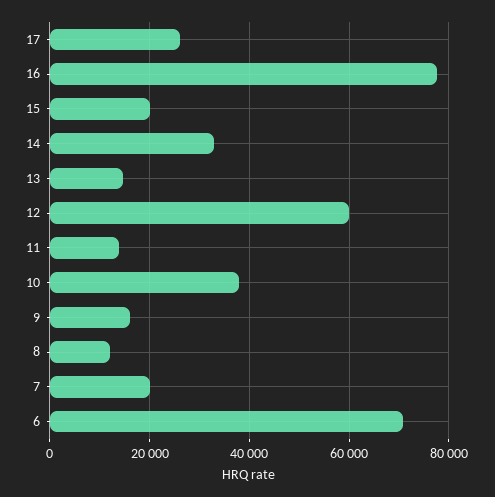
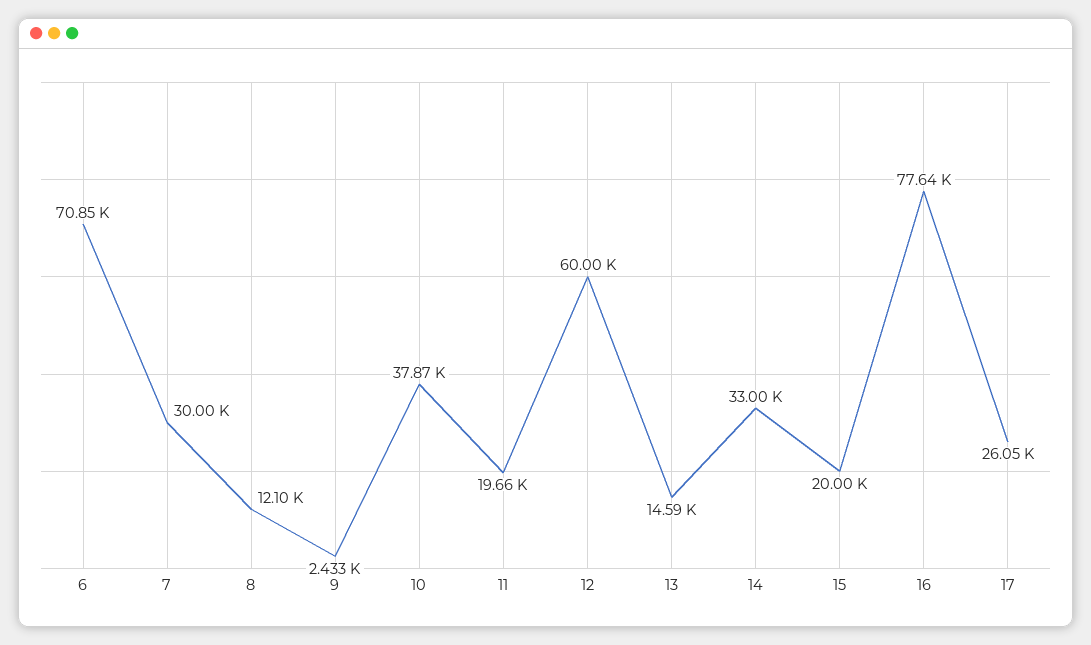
11: 14000 -> 19660
9: 16000 -> 2433
7: 20000 -> 30000

